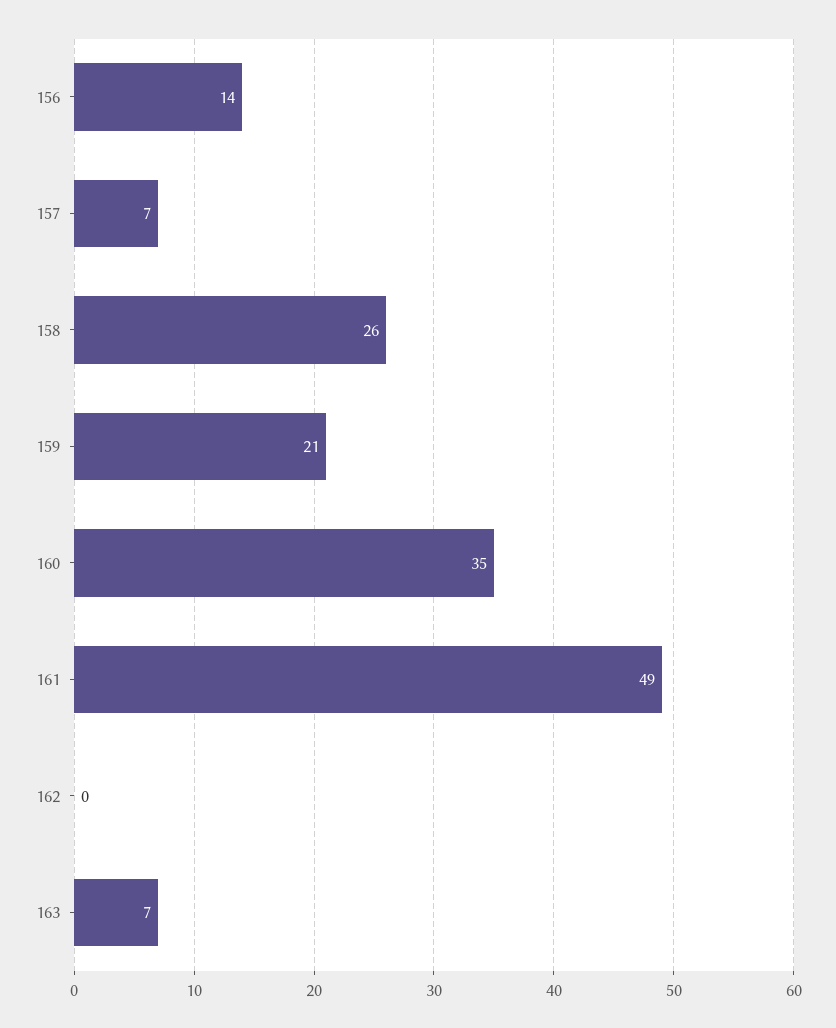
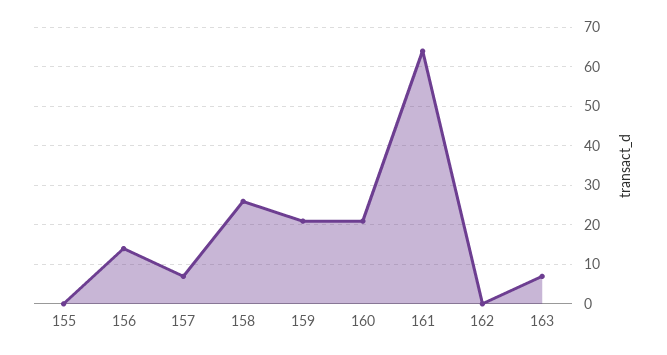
160: 35 -> 20
161: 49 -> 65
155: none -> 0

